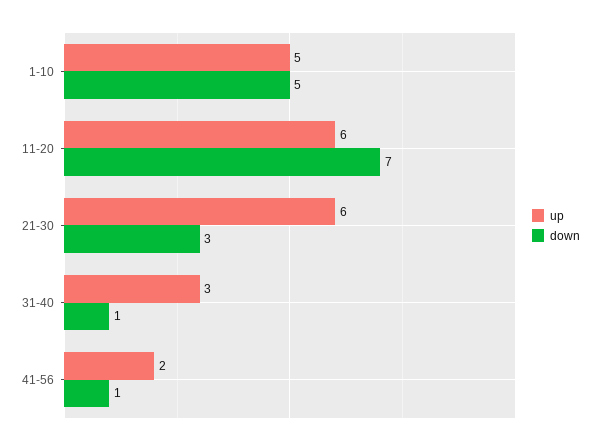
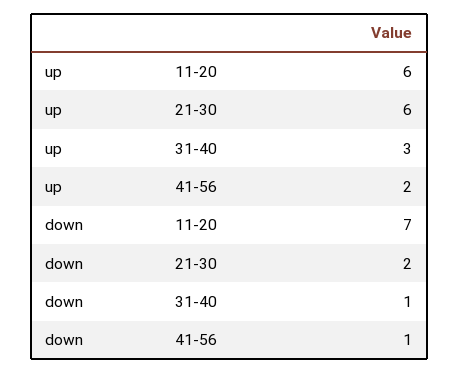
up, 1-10: 5 -> none
down, 1-10: 5 -> none
down, 21-30: 3 -> 2

